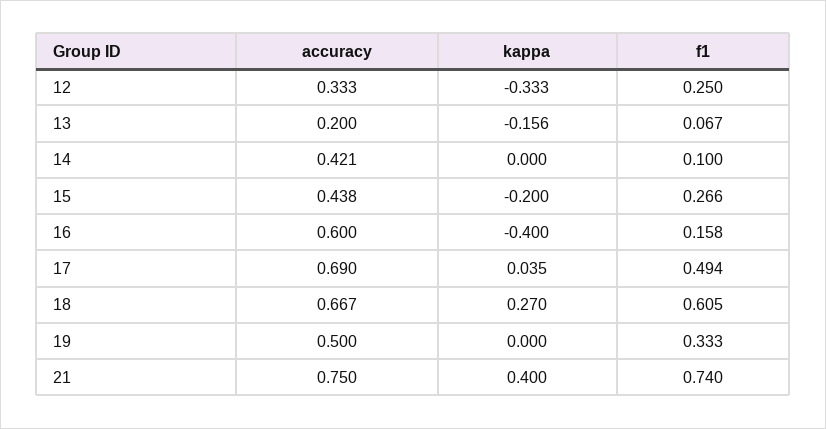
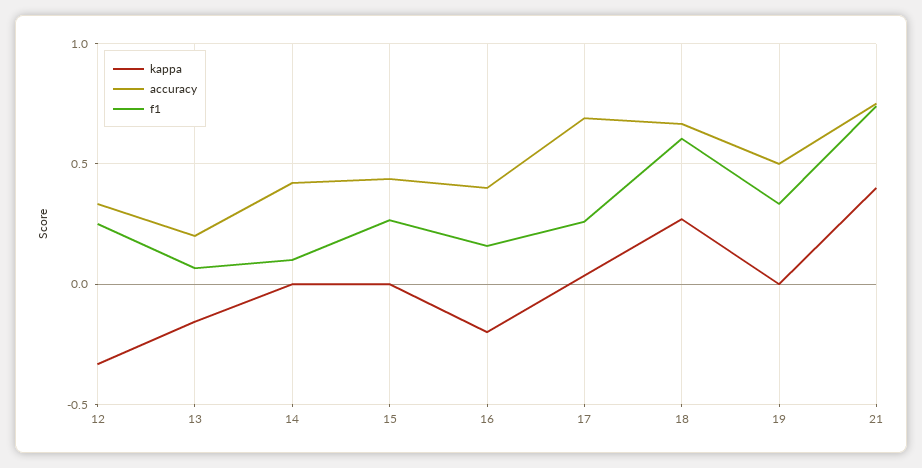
kappa, 15: -0.2 -> 0
accuracy, 16: 0.6 -> 0.4
kappa, 16: -0.4 -> -0.2
f1, 17: 0.494 -> 0.25

